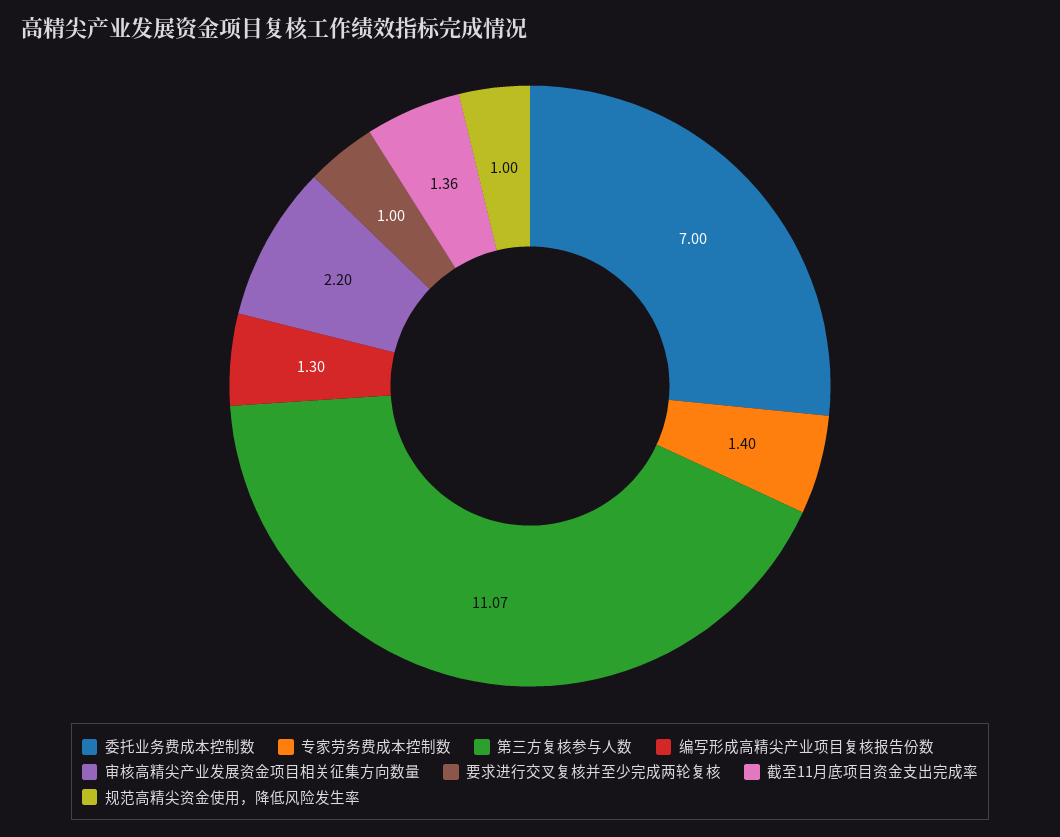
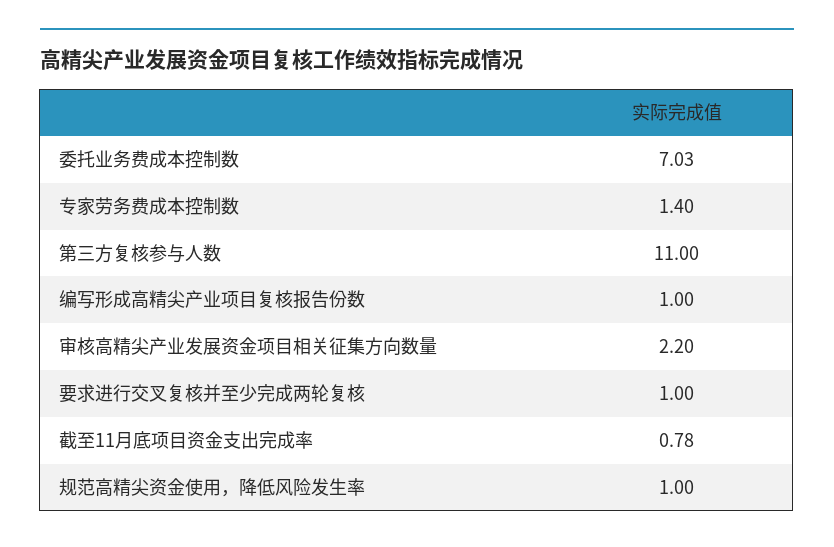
委托业务费成本控制数: 7 -> 7.03
第三方复核参与人数: 11.07 -> 11
编写形成高精尖产业项目复核报告份数: 1.3 -> 1
截至11月底项目资金支出完成率: 1.36 -> 0.78

